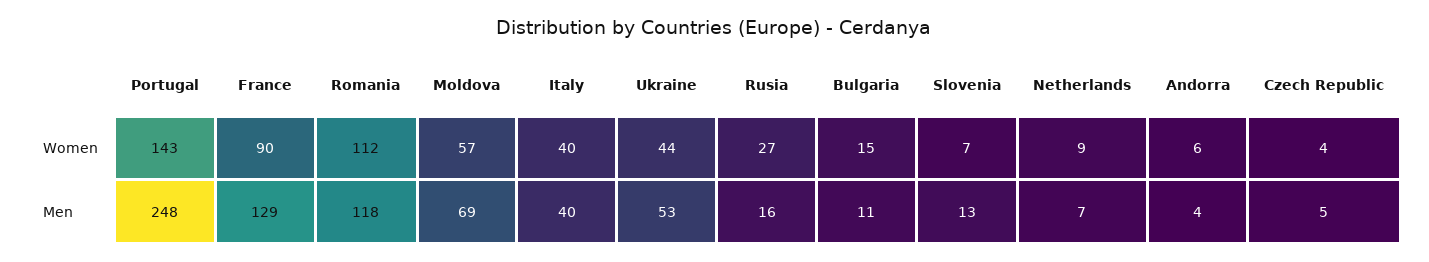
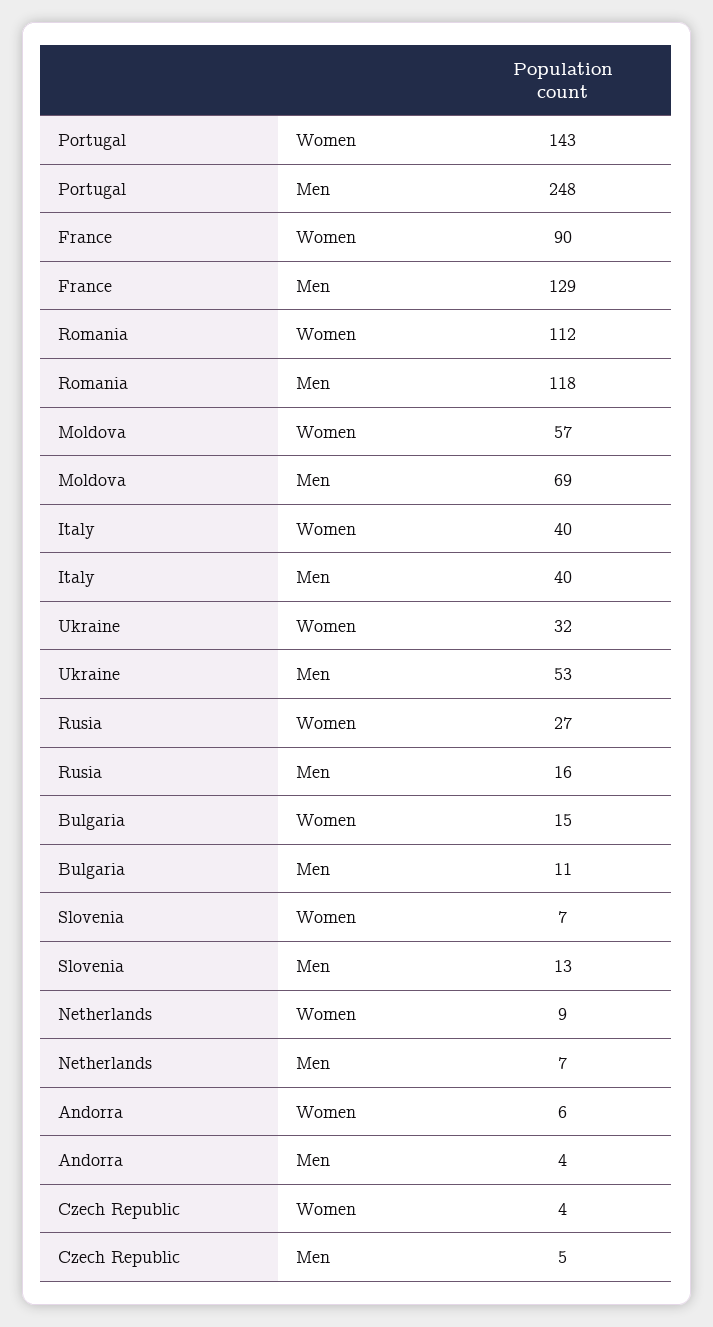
Ukraine, Women: 44 -> 32

